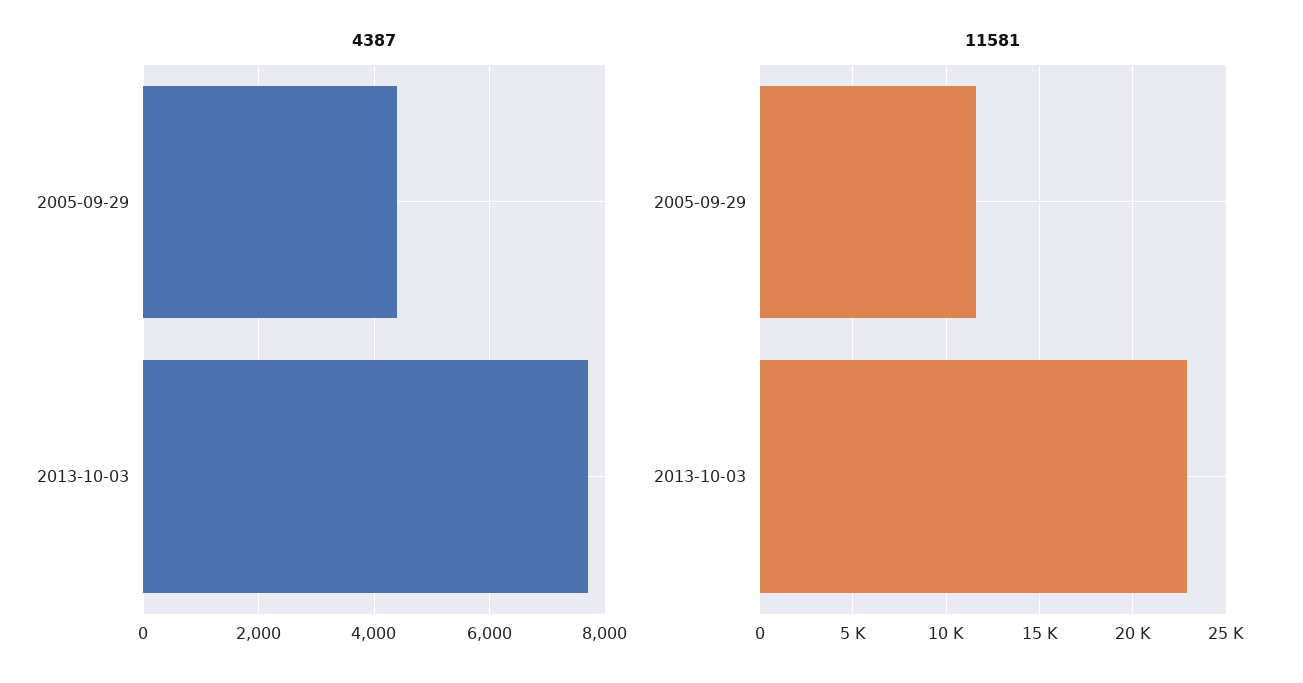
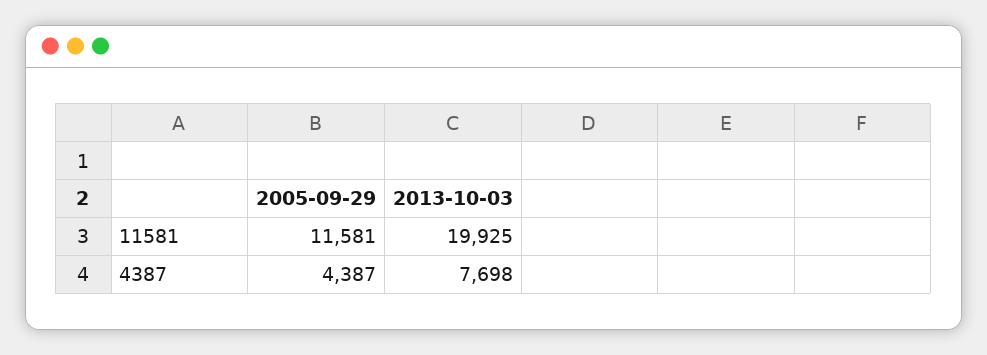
11581, 2013-10-03: 23000 -> 19925

